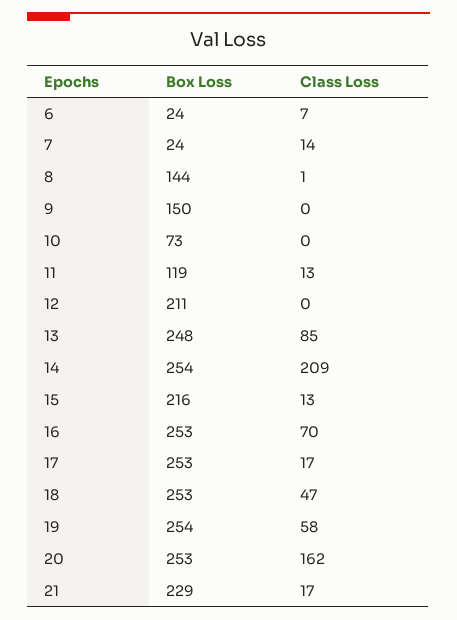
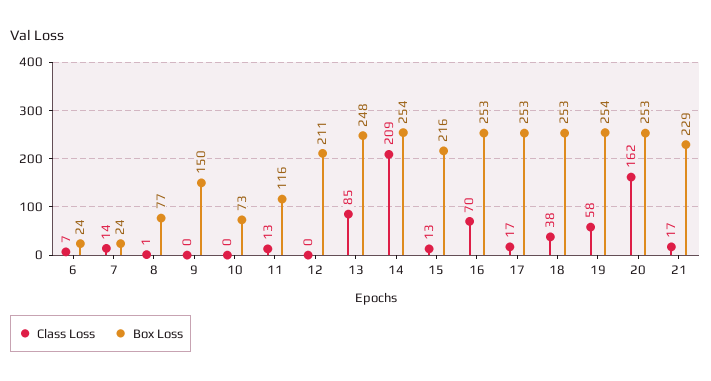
Box Loss, 8: 144 -> 77
Box Loss, 11: 119 -> 116
Class Loss, 18: 47 -> 38

